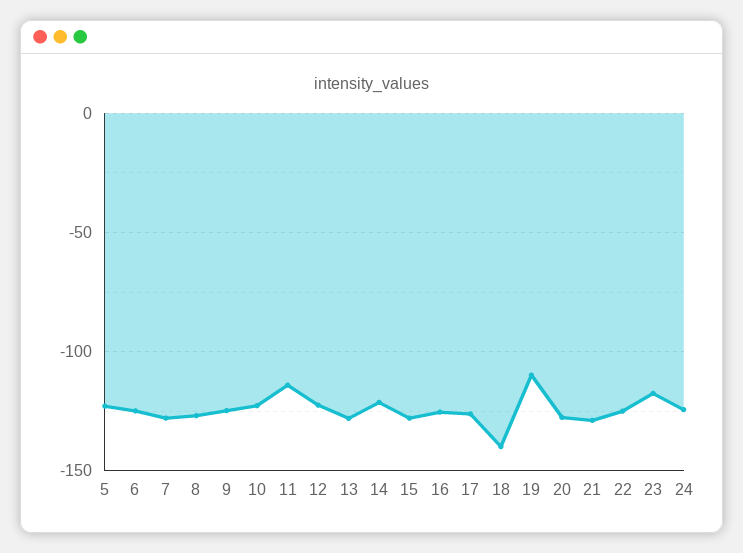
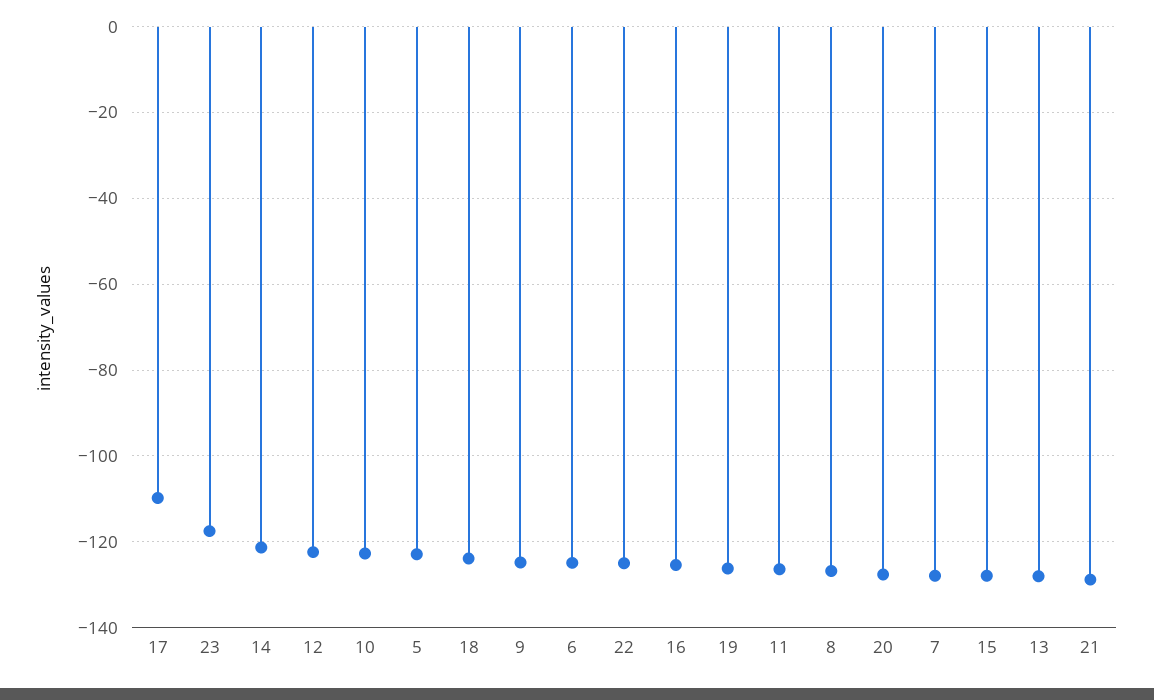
11: -115 -> -126
17: -125 -> -110
18: -140 -> -124
19: -110 -> -126
24: -125 -> none

